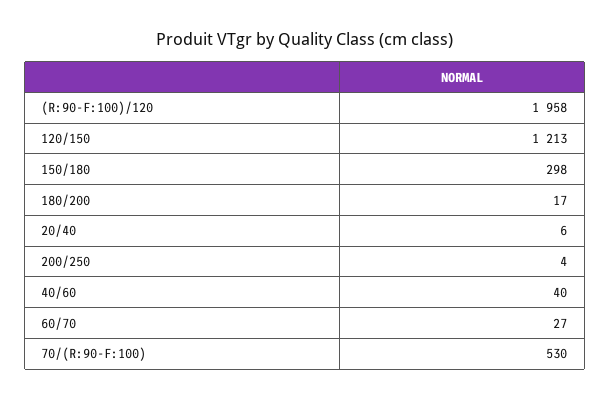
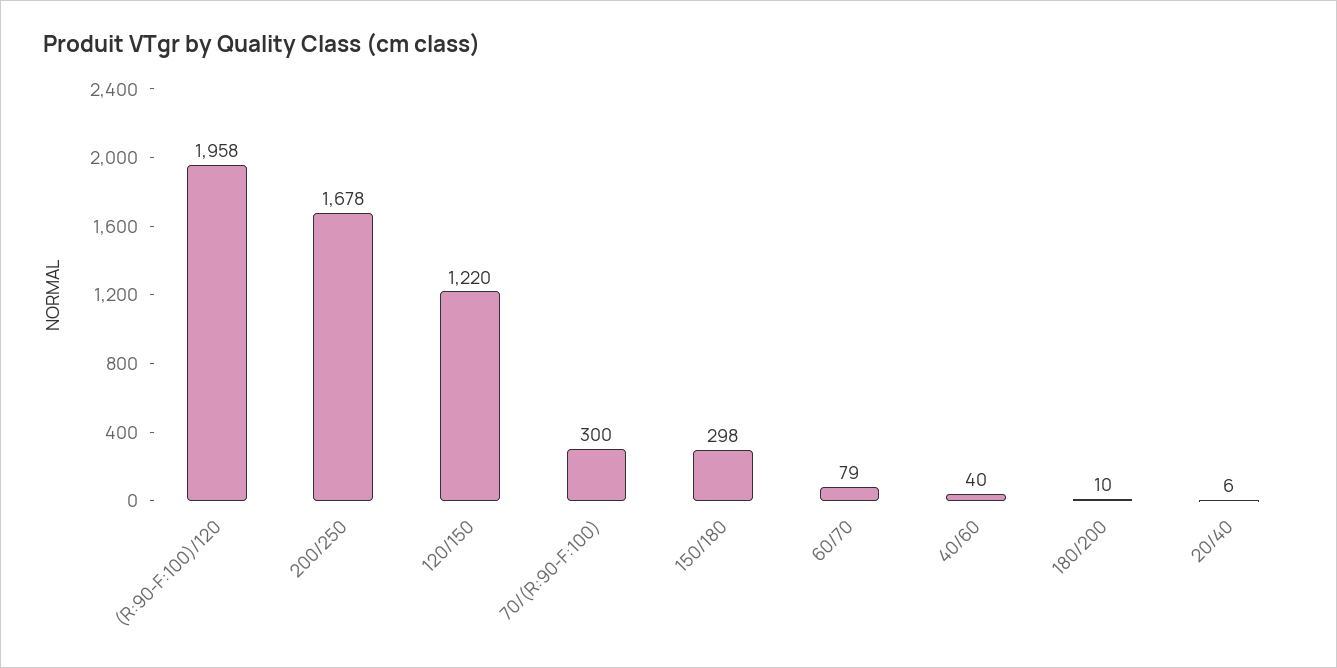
120/150: 1213 -> 1220
180/200: 17 -> 10
200/250: 4 -> 1678
60/70: 27 -> 79
70/(R:90-F:100): 530 -> 300

